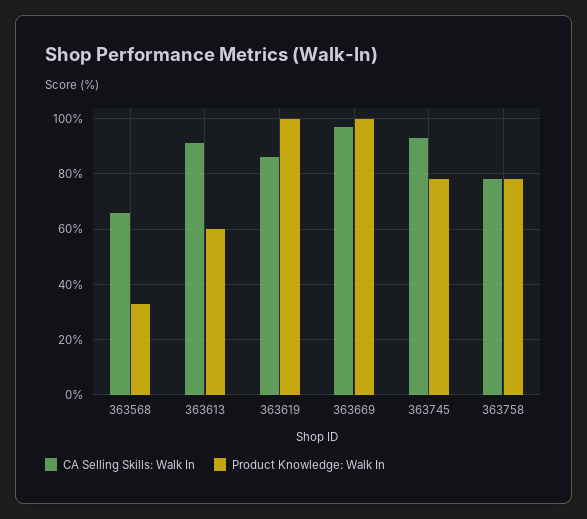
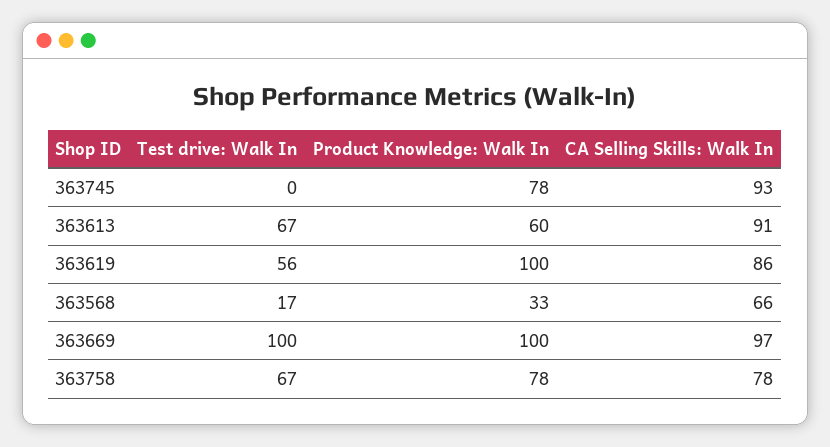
Test drive: Walk In, 363745: none -> 0
Test drive: Walk In, 363613: none -> 67
Test drive: Walk In, 363619: none -> 56
Test drive: Walk In, 363568: none -> 17
Test drive: Walk In, 363669: none -> 100
Test drive: Walk In, 363758: none -> 67

